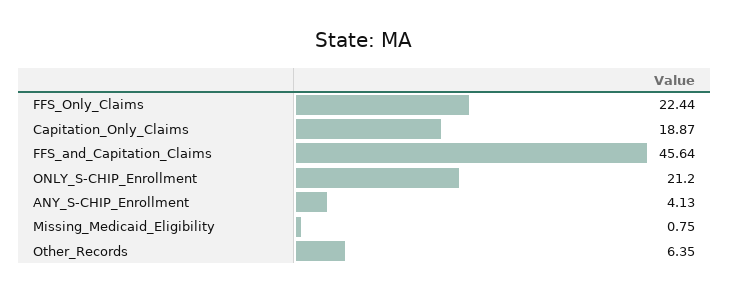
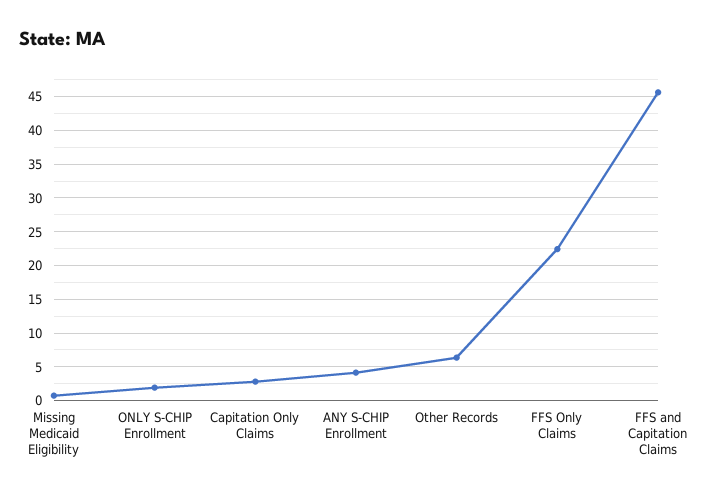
Capitation_Only_Claims: 18.87 -> 3
ONLY_S-CHIP_Enrollment: 21.2 -> 2

